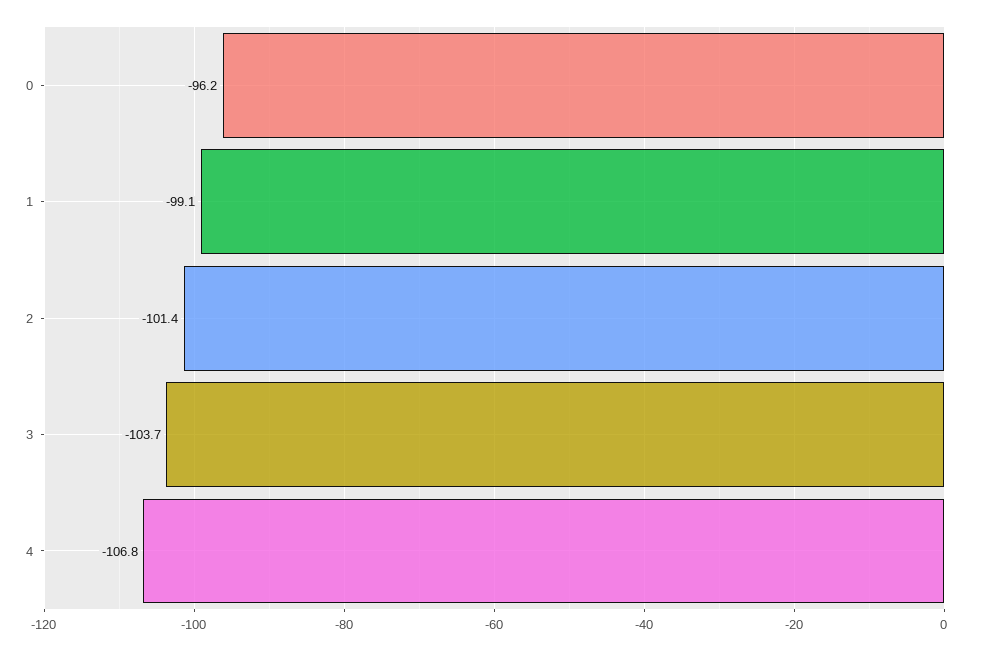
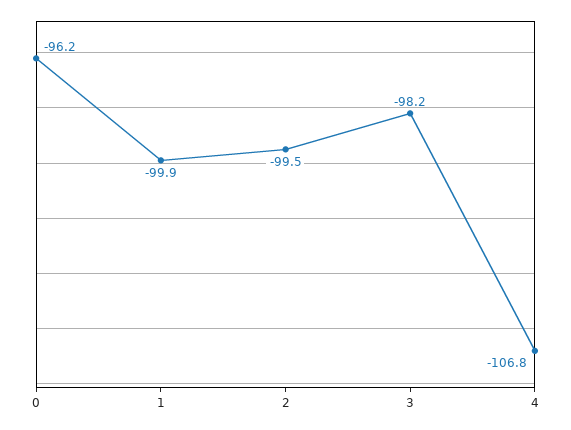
1: -99.1 -> -99.9
2: -101.4 -> -99.5
3: -103.7 -> -98.2

